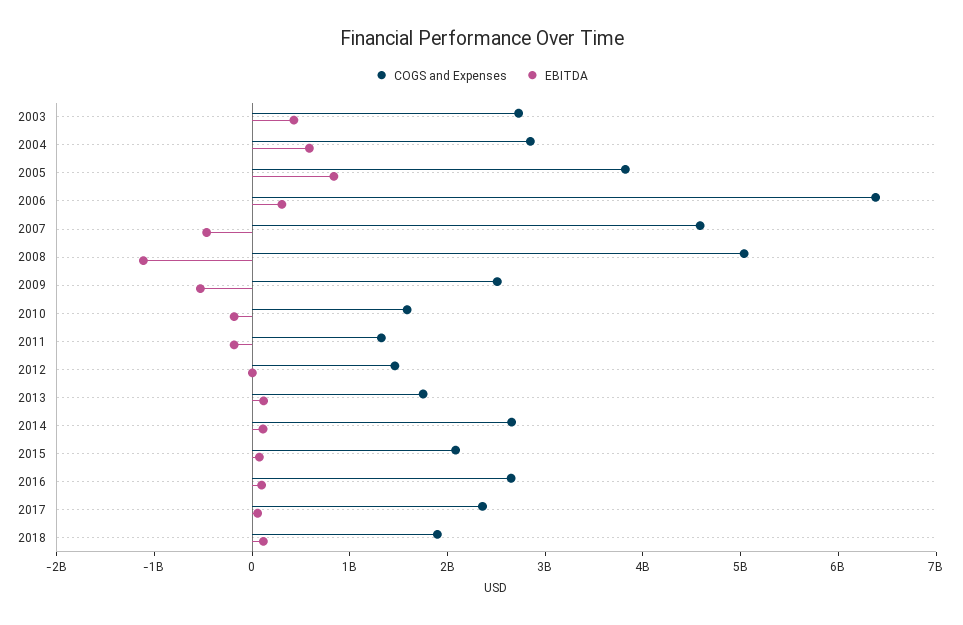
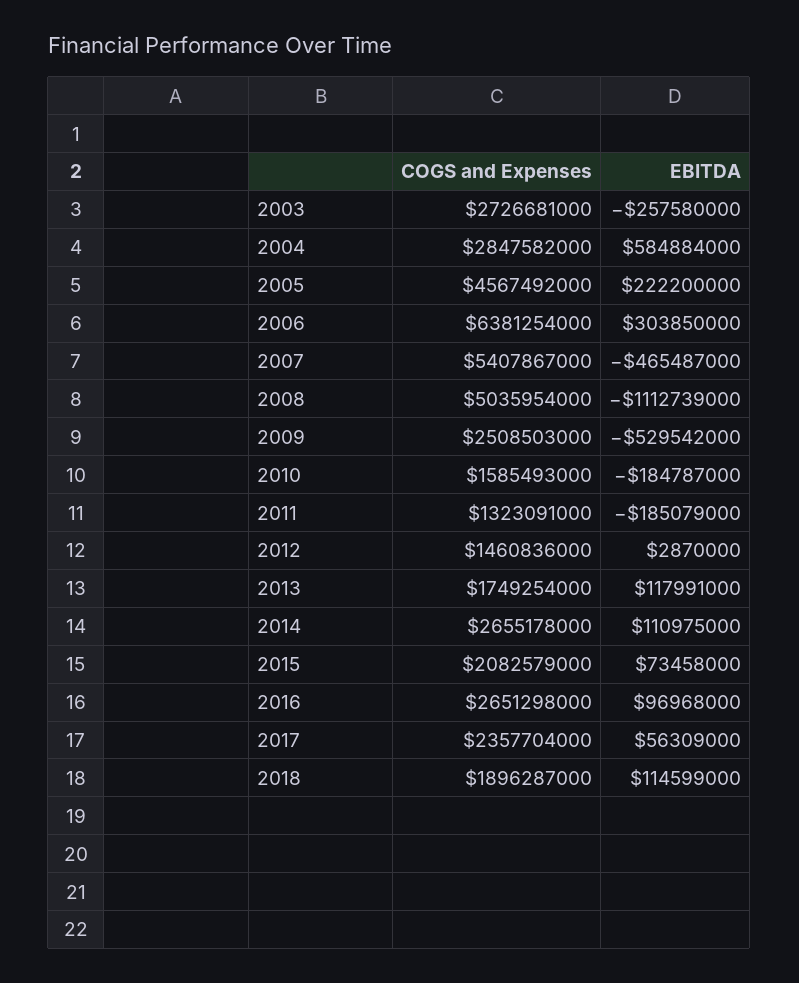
EBITDA, 2003: 400000000 -> -257580000
COGS and Expenses, 2005: 3800000000 -> 4567492000
EBITDA, 2005: 800000000 -> 222200000
COGS and Expenses, 2007: 4600000000 -> 5407867000

